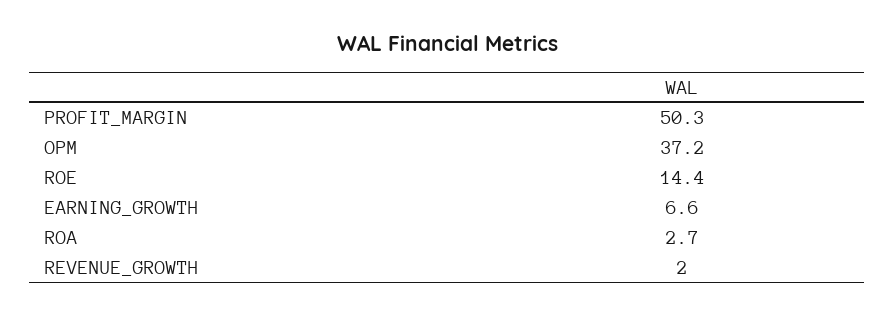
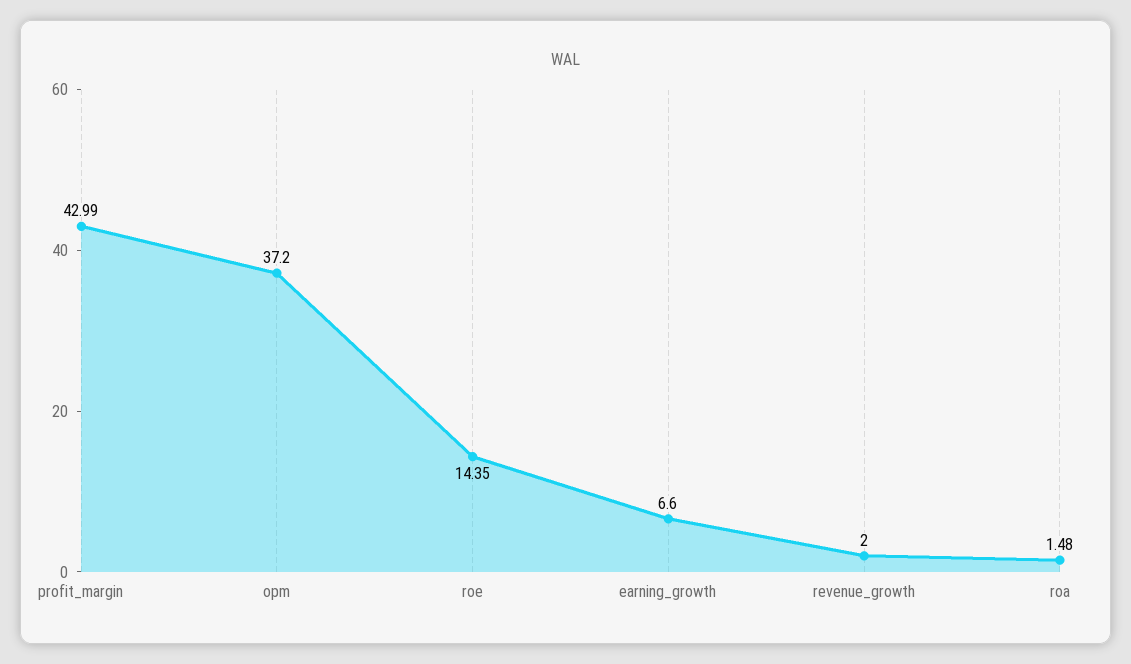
PROFIT_MARGIN: 50.3 -> 42.99
ROA: 2.7 -> 1.48

